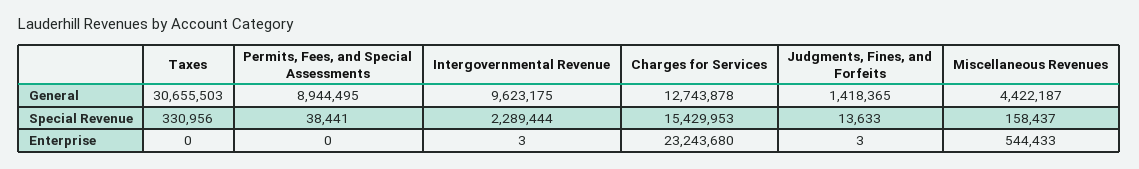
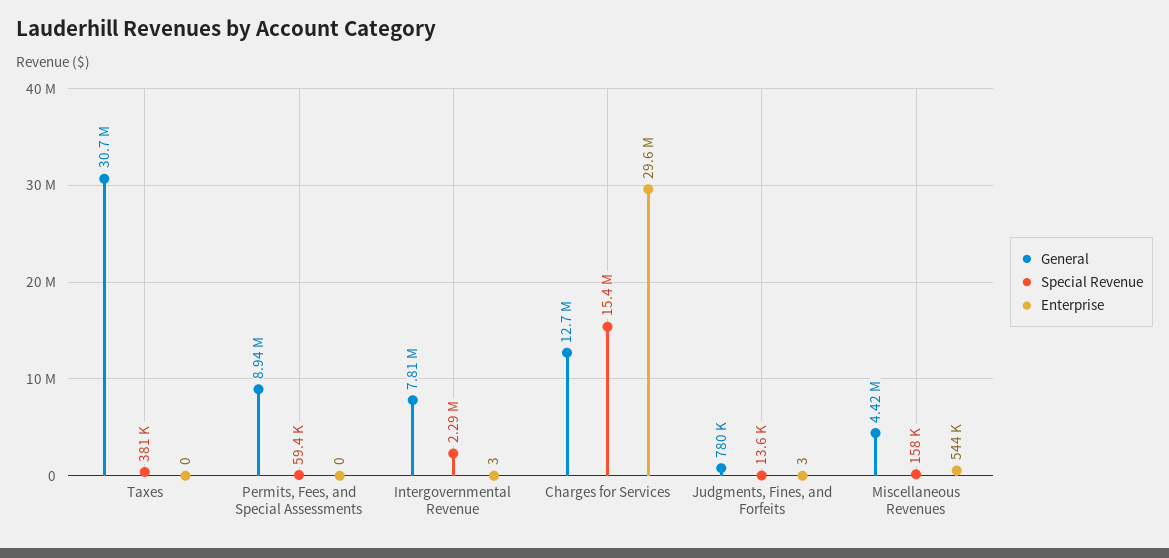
General, Intergovernmental Revenue: 9623175 -> 7810000
General, Judgments, Fines, and Forfeits: 1418365 -> 780000
Special Revenue, Taxes: 330956 -> 381000
Special Revenue, Permits, Fees, and Special Assessments: 38441 -> 59400
Enterprise, Charges for Services: 23243680 -> 29600000

